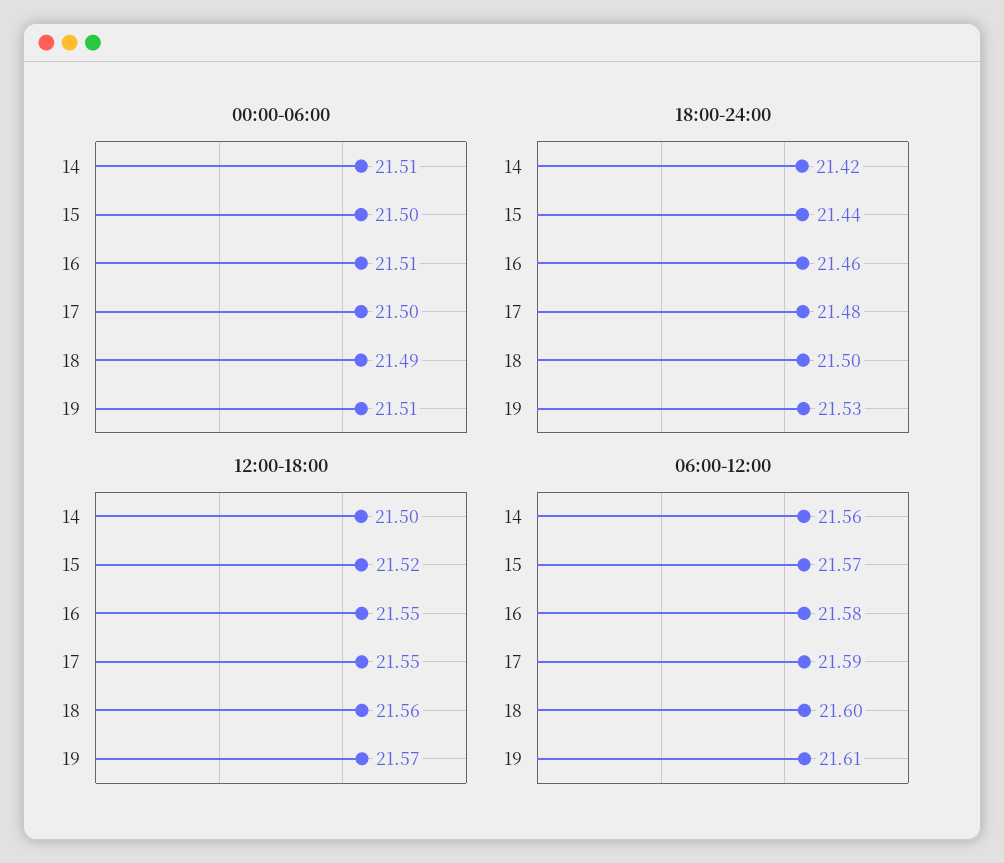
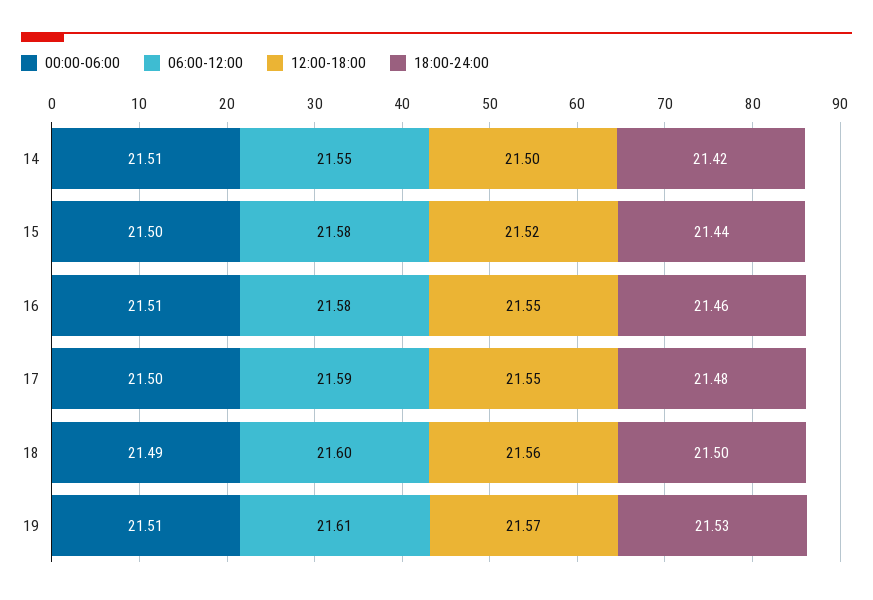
06:00-12:00, 14: 21.56 -> 21.55
06:00-12:00, 15: 21.57 -> 21.58

